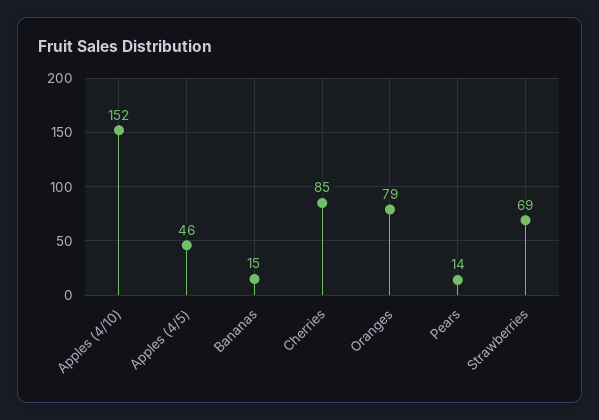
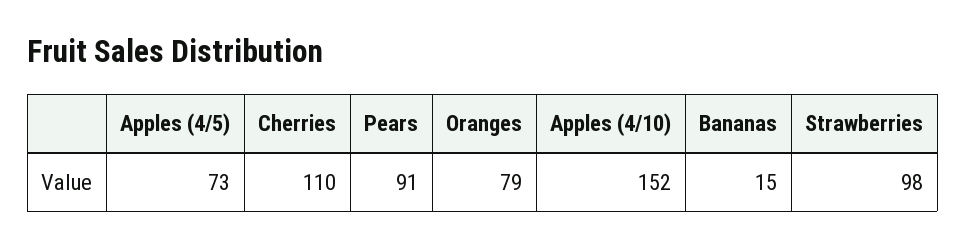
Apples (4/5): 46 -> 73
Cherries: 85 -> 110
Pears: 14 -> 91
Strawberries: 69 -> 98

